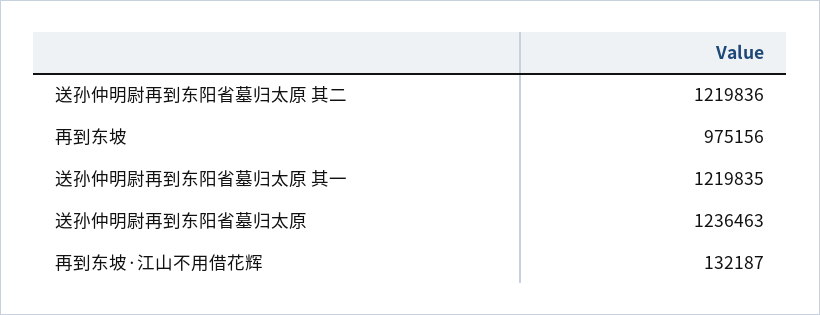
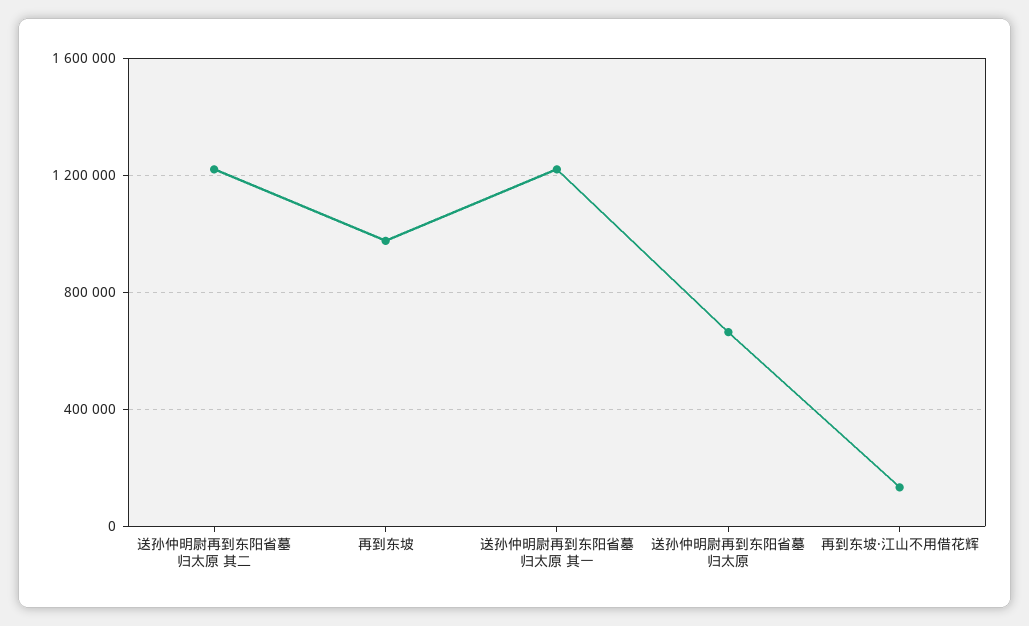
送孙仲明尉再到东阳省墓归太原: 1236463 -> 650000

